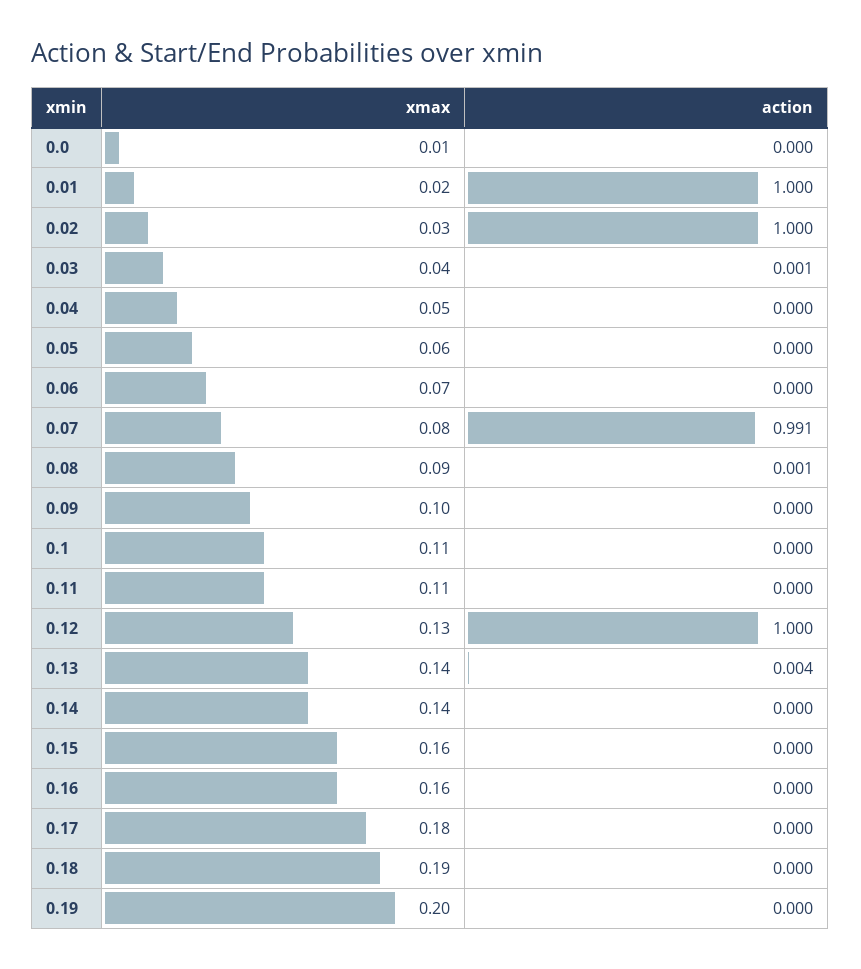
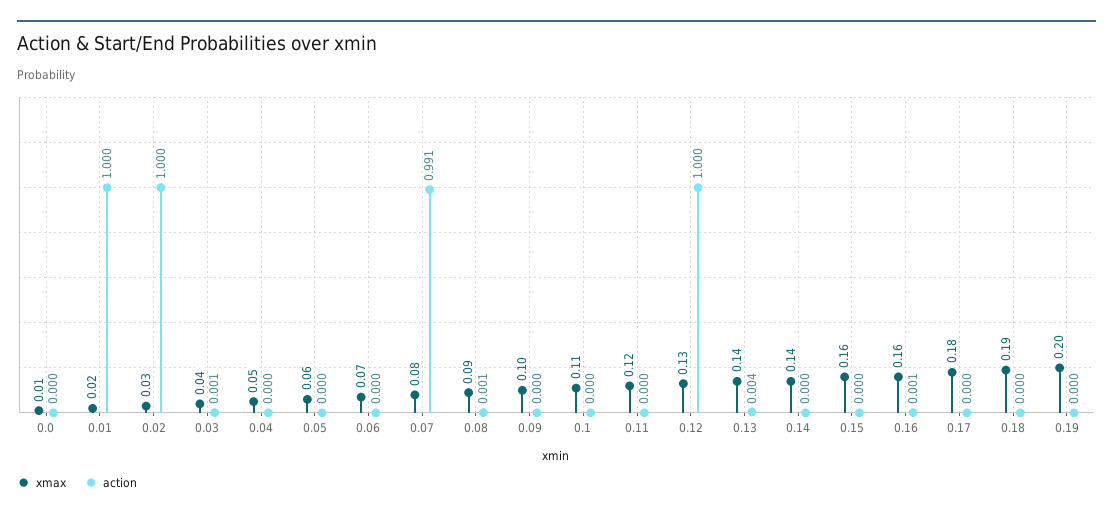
xmax, 0.11: 0.11 -> 0.12
action, 0.16: 0 -> 0.001

